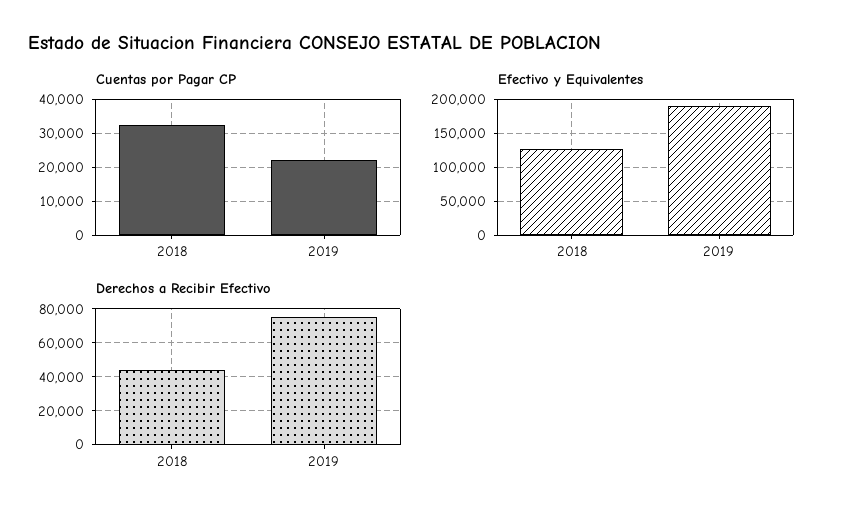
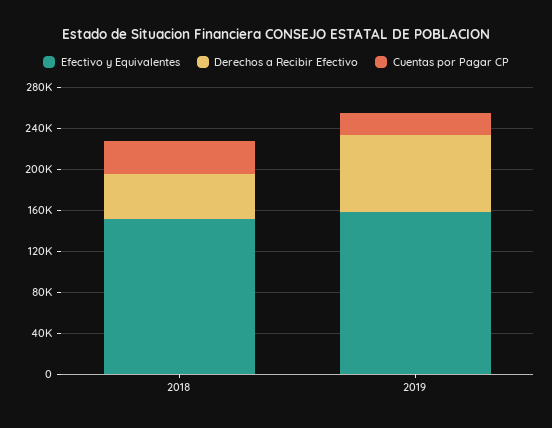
Efectivo y Equivalentes, 2018: 130000 -> 150000
Efectivo y Equivalentes, 2019: 190000 -> 160000

